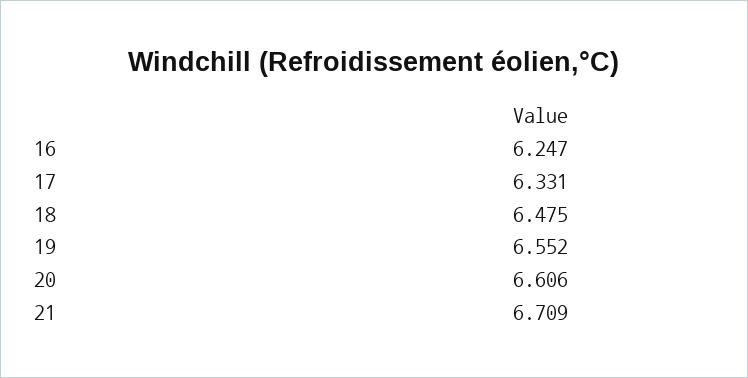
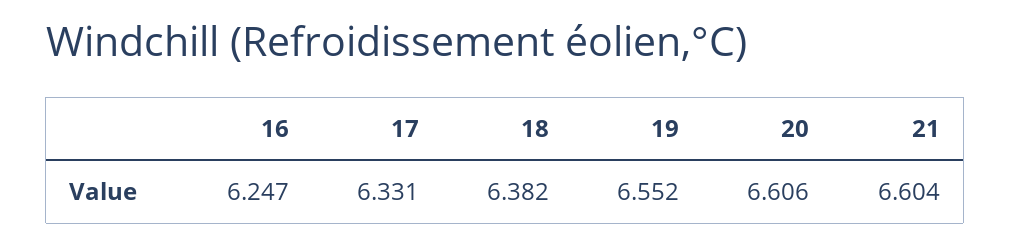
18: 6.475 -> 6.382
21: 6.709 -> 6.604

